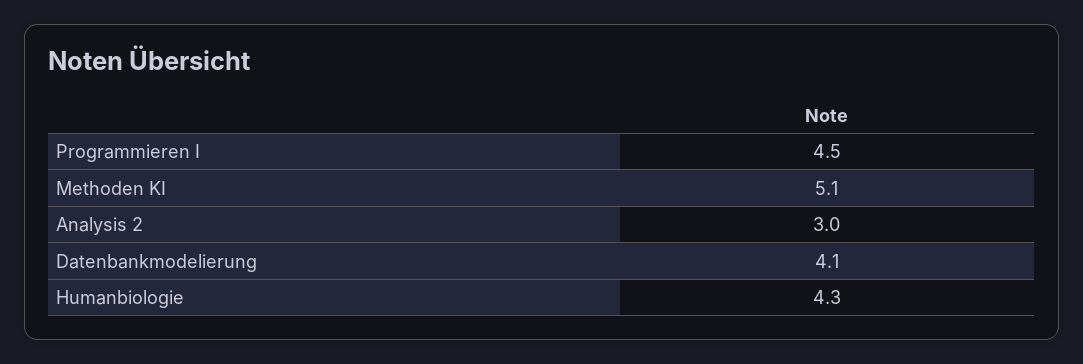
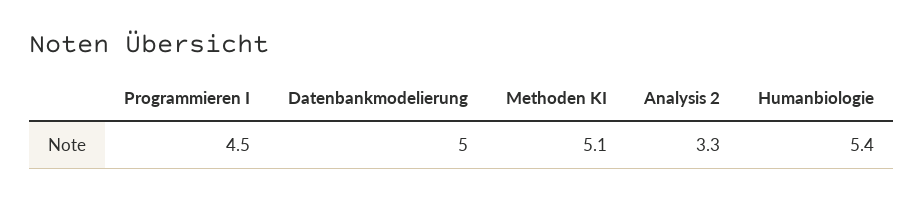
Analysis 2: 3 -> 3.3
Datenbankmodelierung: 4.1 -> 5
Humanbiologie: 4.3 -> 5.4

